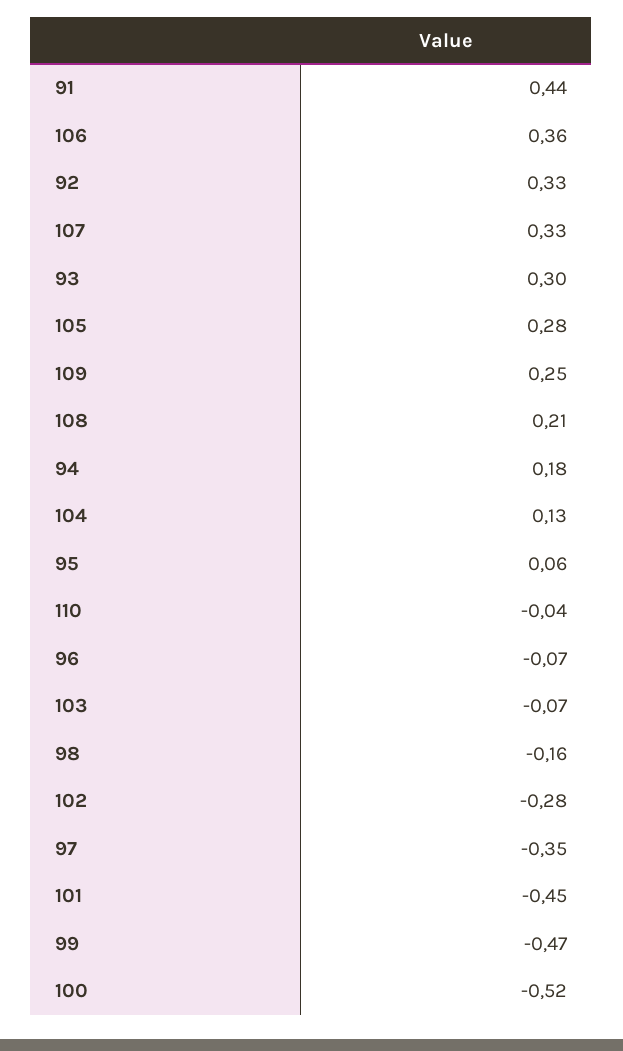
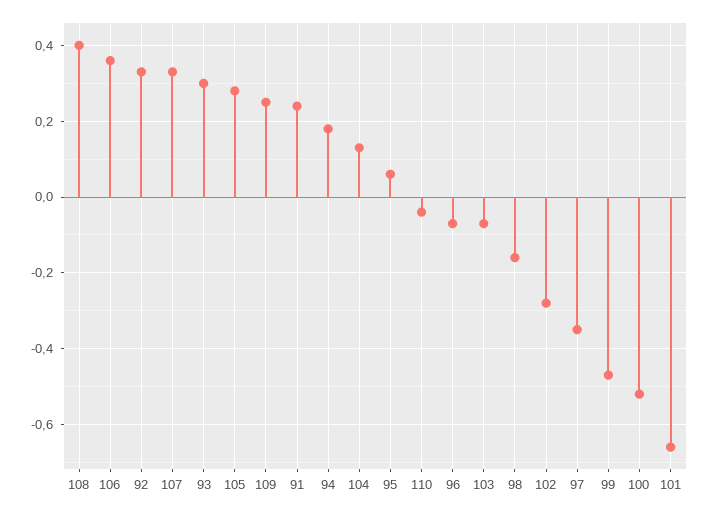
91: 0.44 -> 0.25
108: 0.21 -> 0.4
101: -0.45 -> -0.65

